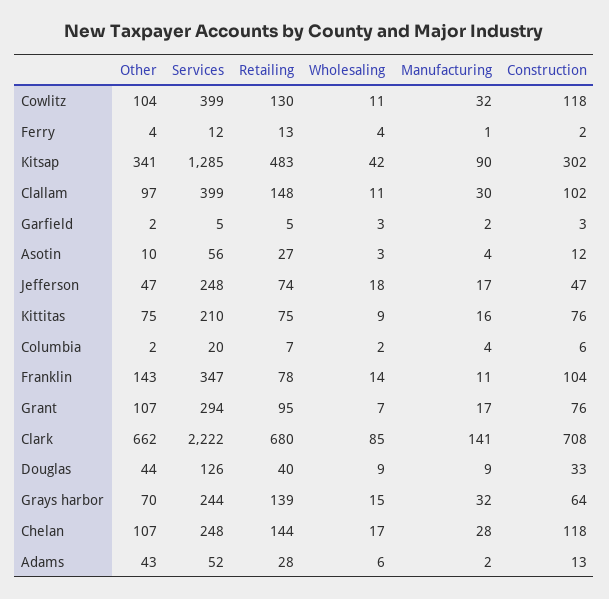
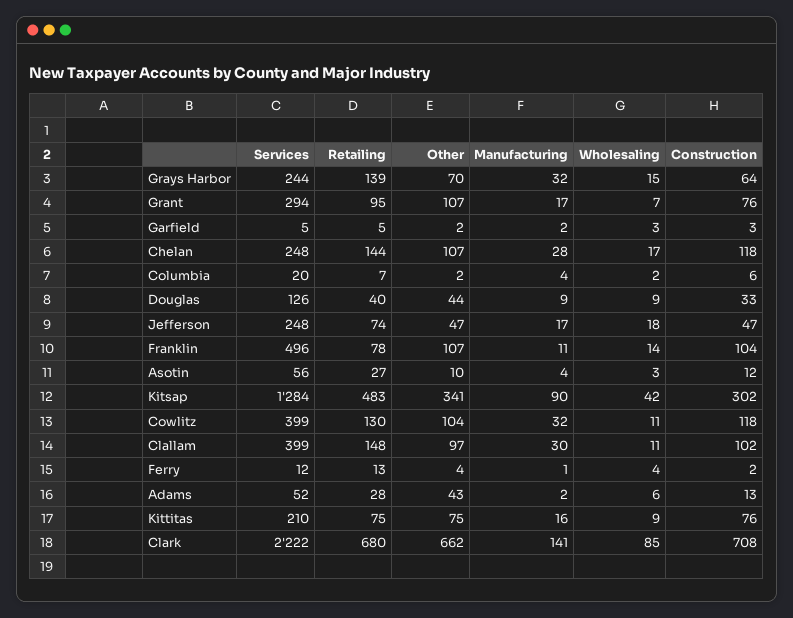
Services, Kitsap: 1285 -> 1284
Other, Franklin: 143 -> 107
Services, Franklin: 347 -> 496

